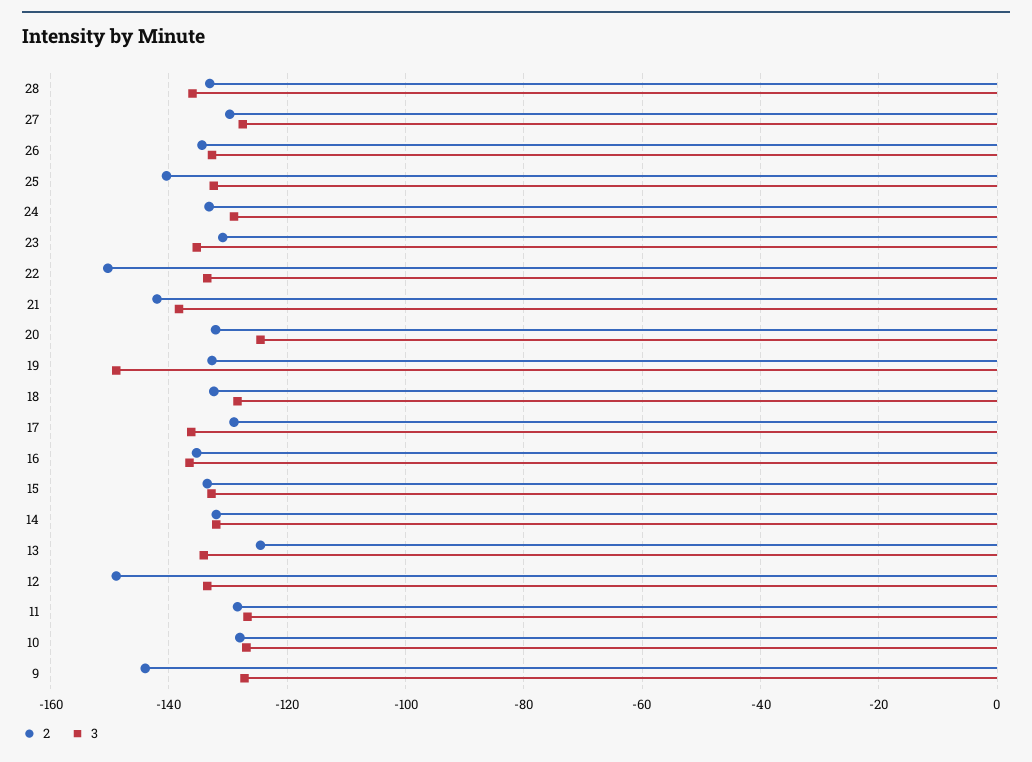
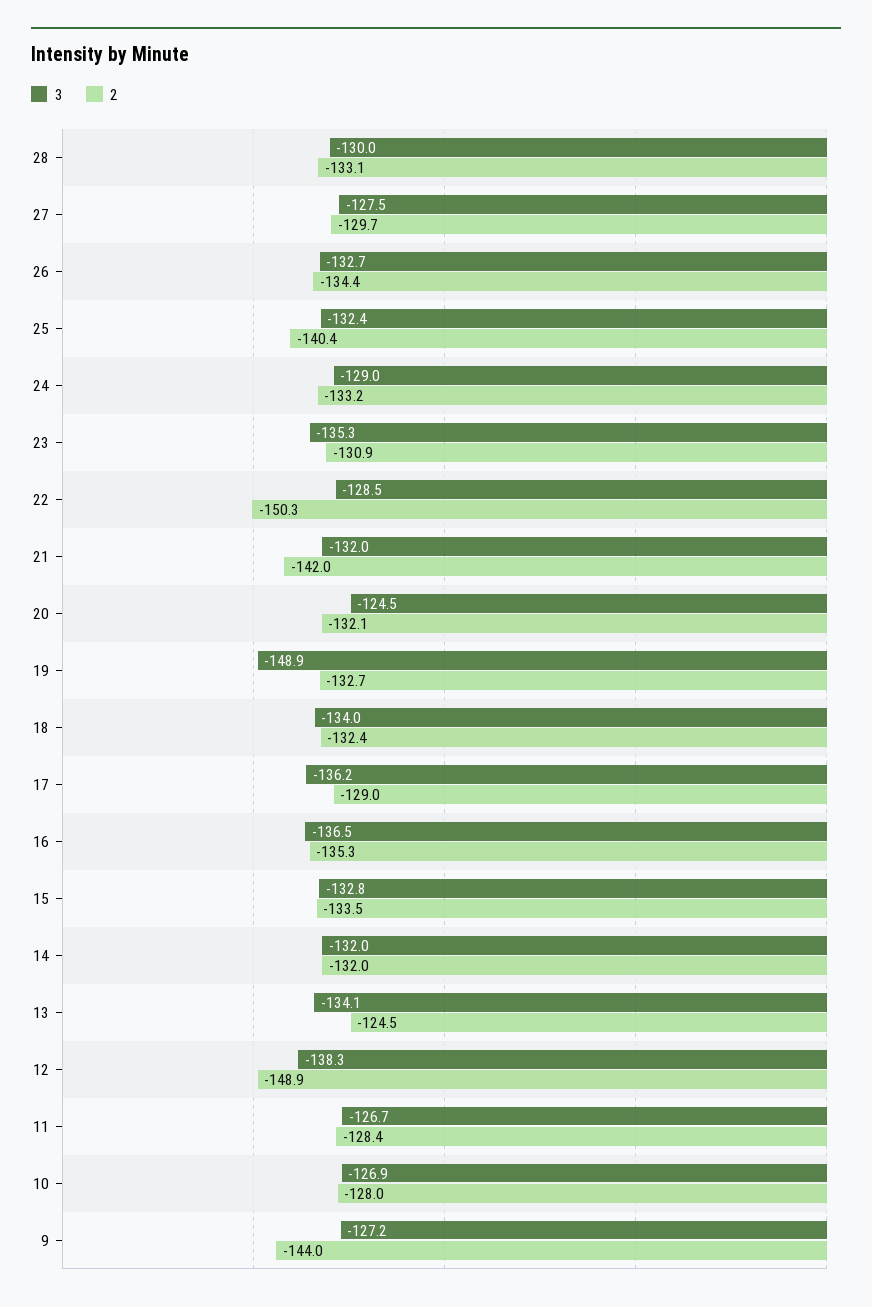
3, 28: -136 -> -130
3, 22: -134 -> -128.5
3, 21: -138 -> -132
3, 18: -128 -> -134
3, 12: -134 -> -138.3

